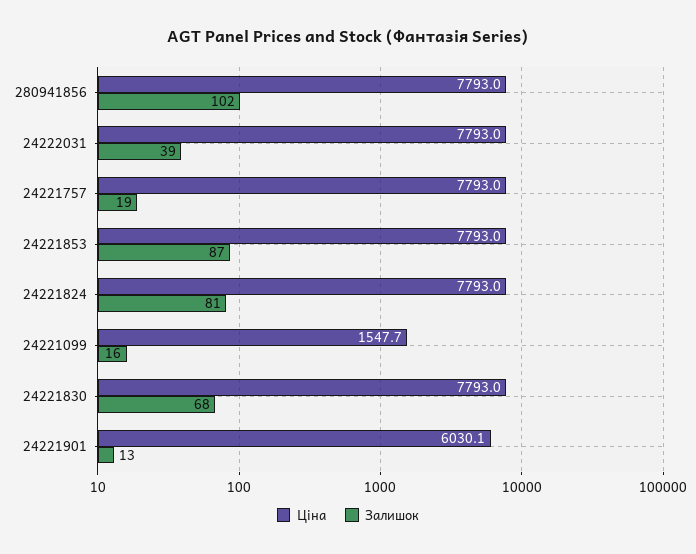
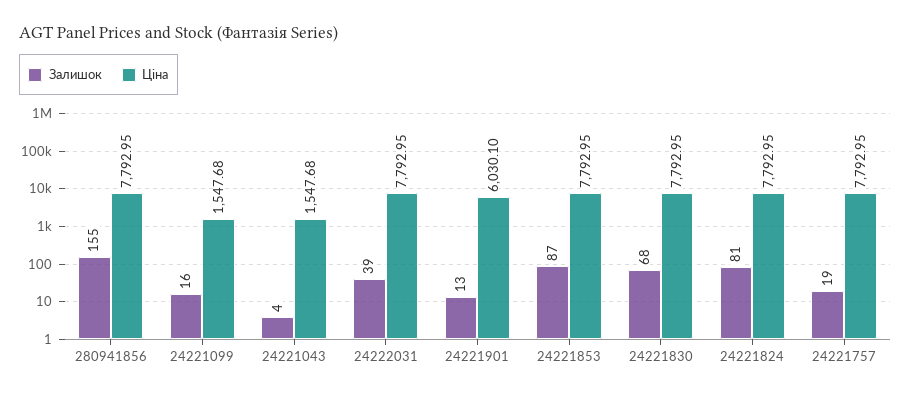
Залишок, 280941856: 102 -> 155
Залишок, 24221043: none -> 4
Ціна, 24221043: none -> 1547.68

